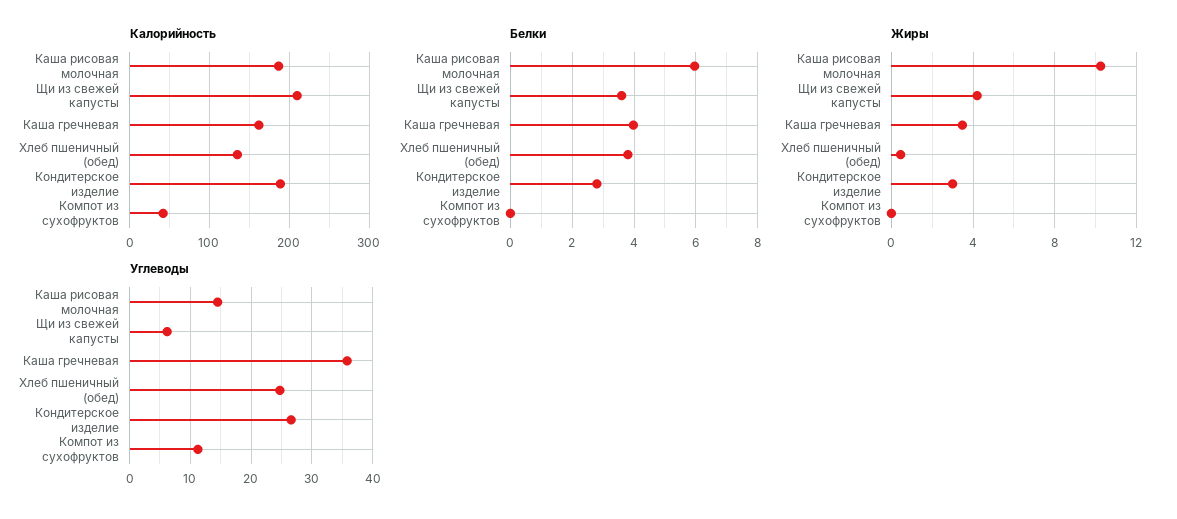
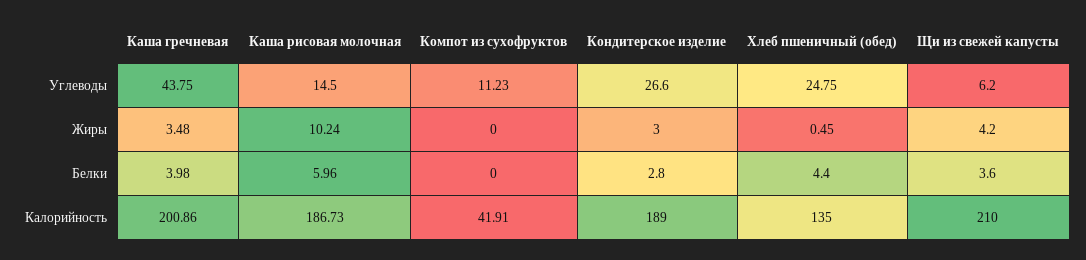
Калорийность, Каша гречневая: 160 -> 200.86
Белки, Хлеб пшеничный (обед): 3.8 -> 4.4
Углеводы, Каша гречневая: 36 -> 43.75

